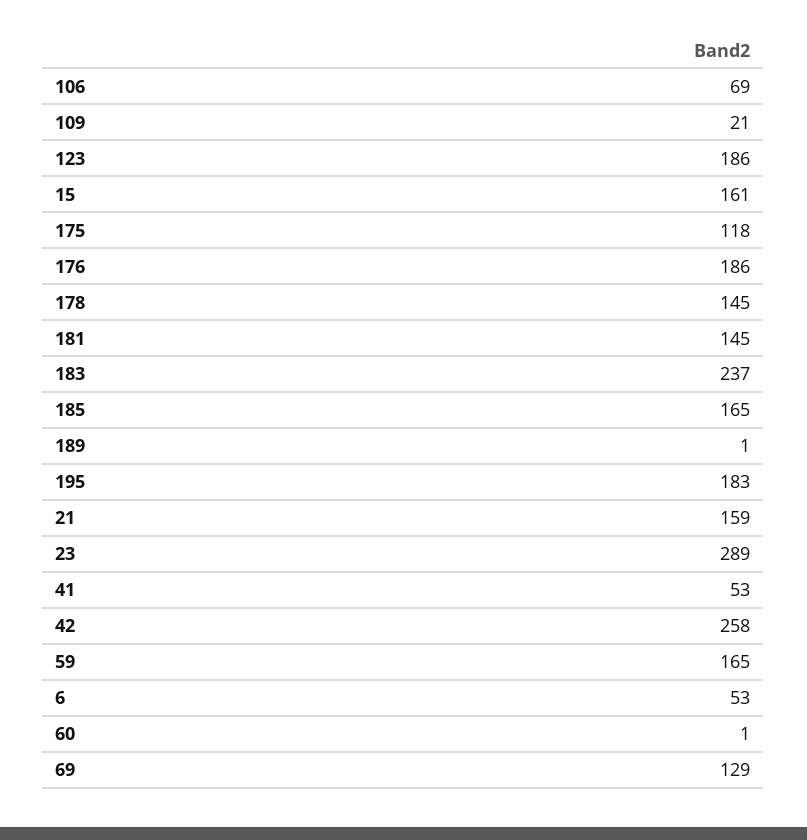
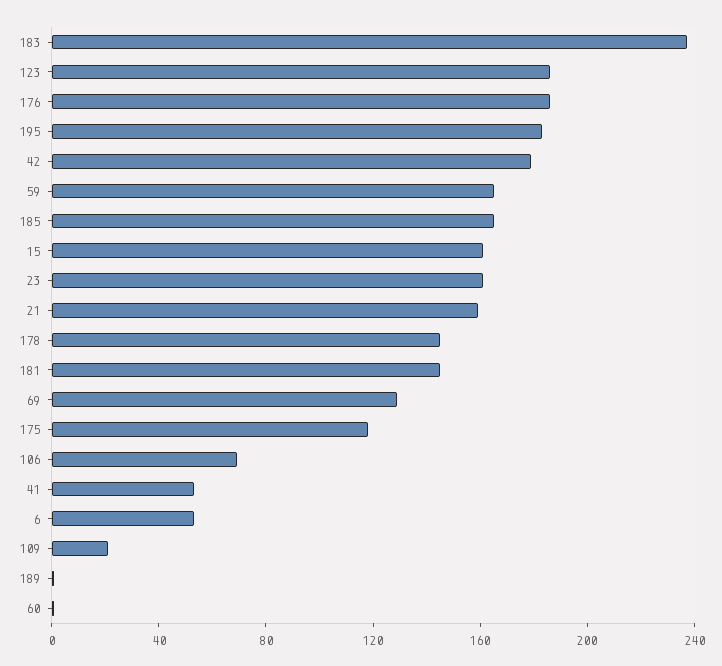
23: 289 -> 160
42: 258 -> 180

